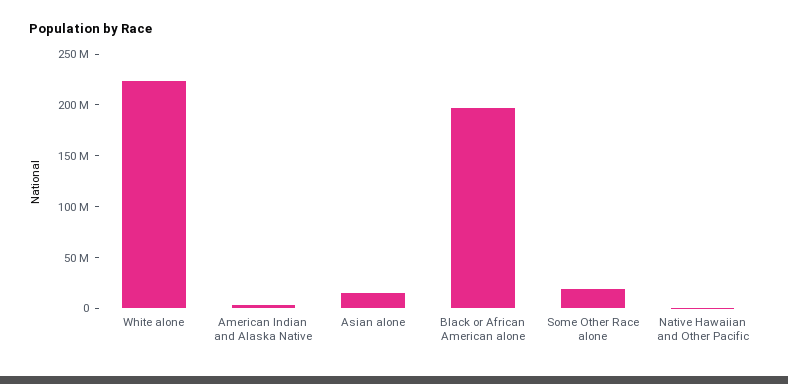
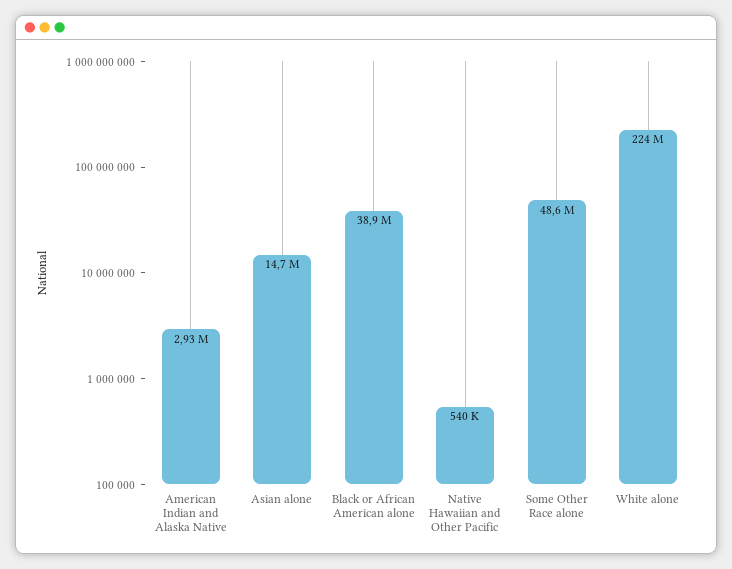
Black or African American alone: 200000000 -> 38900000
Some Other Race alone: 20000000 -> 48600000

